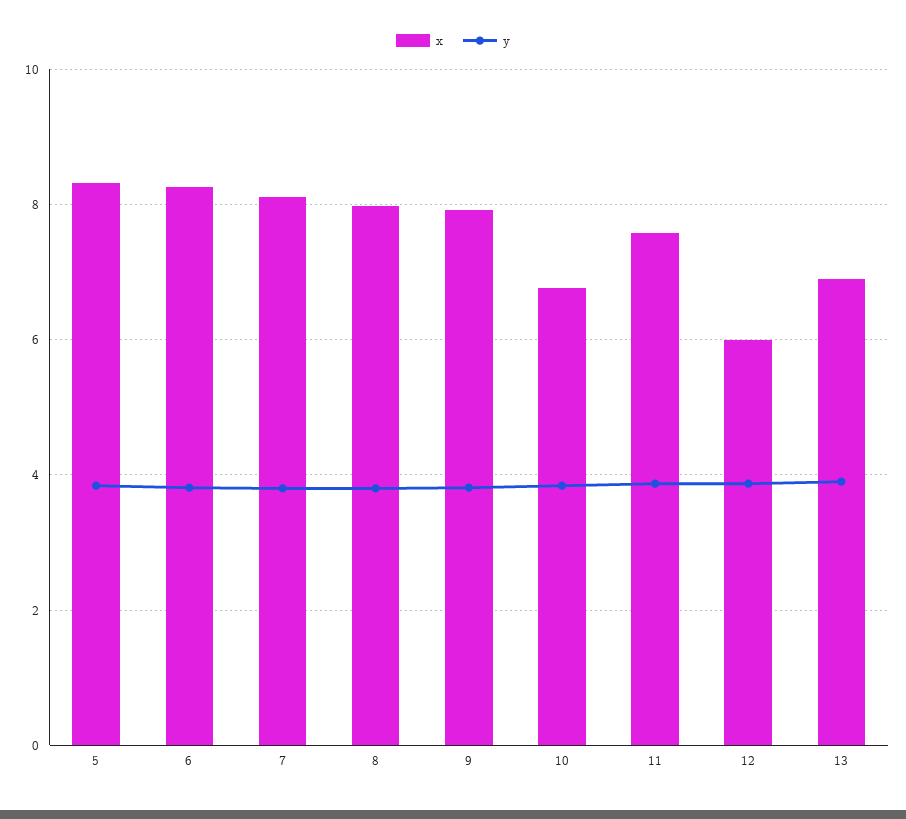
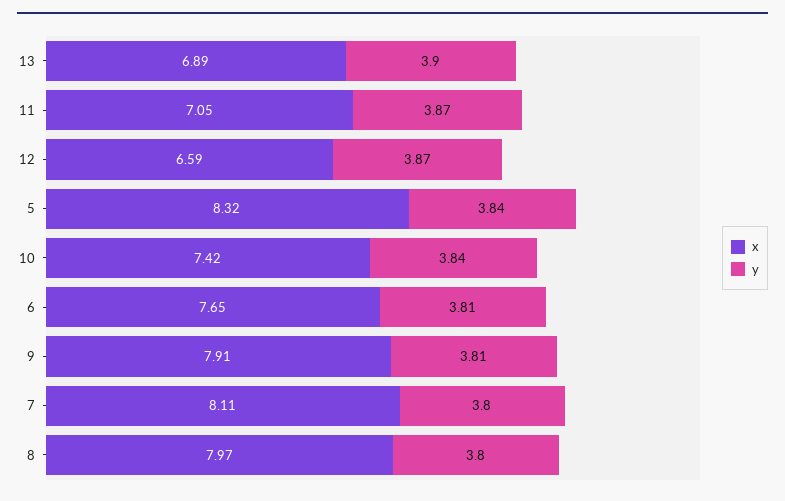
x, 6: 8.2 -> 7.65
x, 10: 6.8 -> 7.42
x, 11: 7.6 -> 7.05
x, 12: 6 -> 6.59

